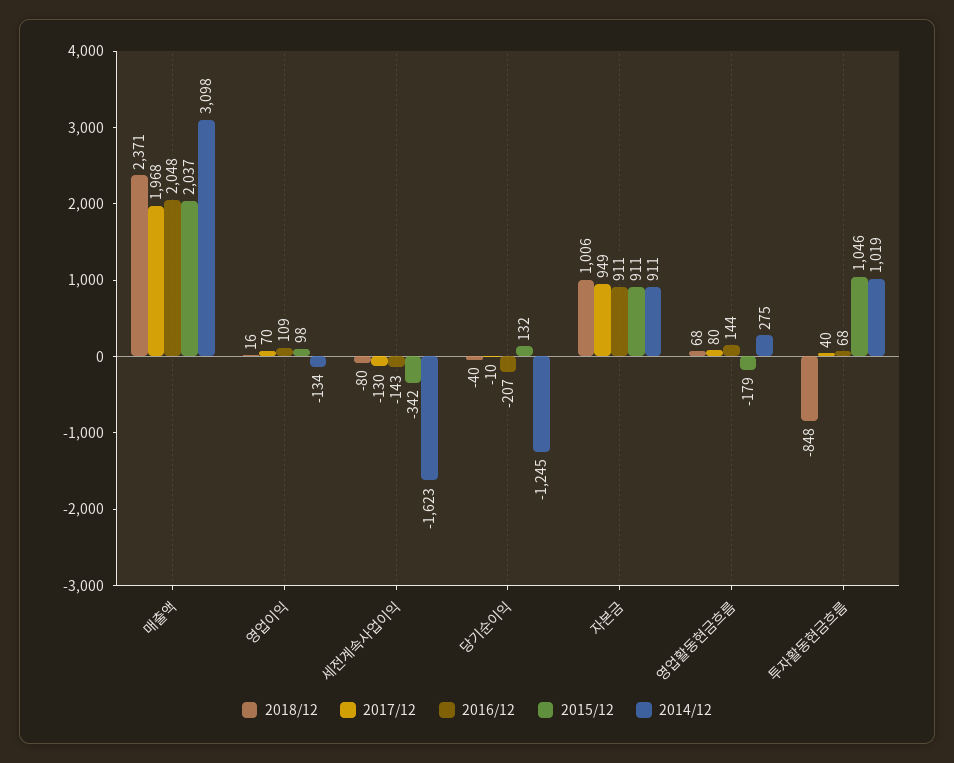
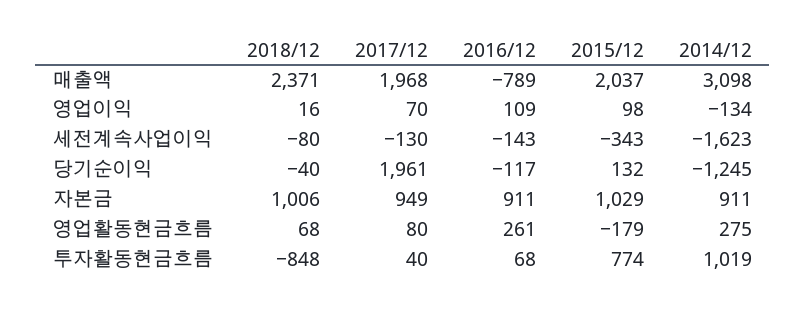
2016/12, 매출액: 2048 -> -789
2015/12, 세전계속사업이익: -342 -> -343
2017/12, 당기순이익: -10 -> 1961
2016/12, 당기순이익: -207 -> -117
2015/12, 자본금: 911 -> 1029
2016/12, 영업활동현금흐름: 144 -> 261
2015/12, 투자활동현금흐름: 1046 -> 774

